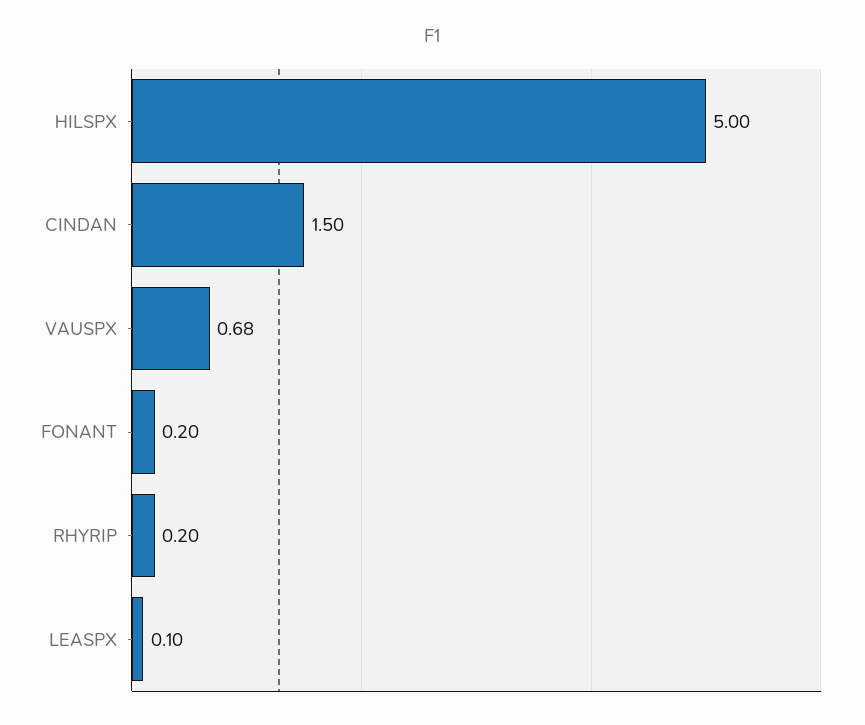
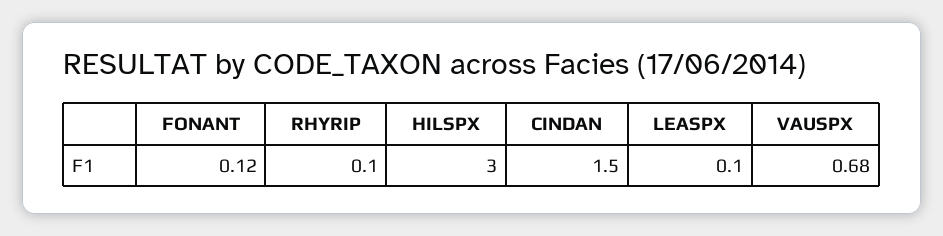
HILSPX: 5 -> 3
FONANT: 0.2 -> 0.12
RHYRIP: 0.2 -> 0.1

